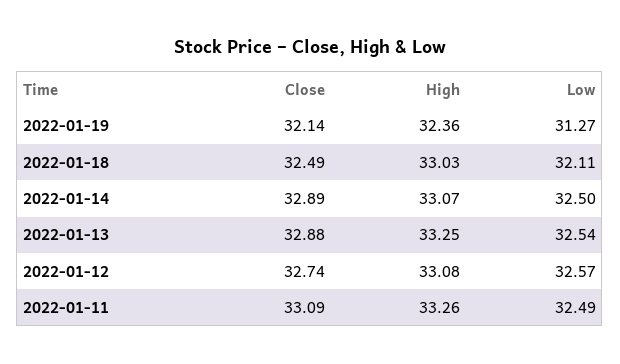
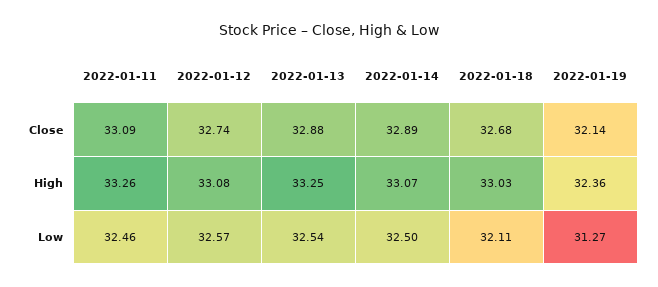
Close, 2022-01-18: 32.49 -> 32.68
Low, 2022-01-11: 32.49 -> 32.46

